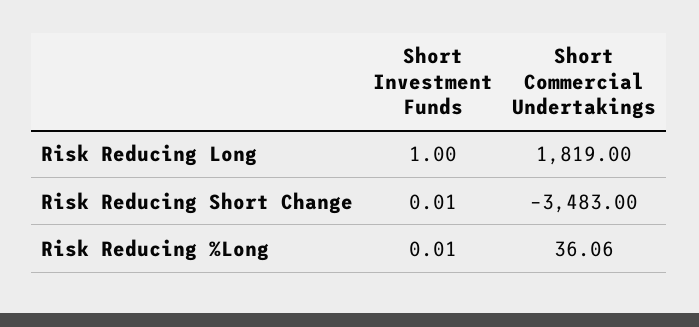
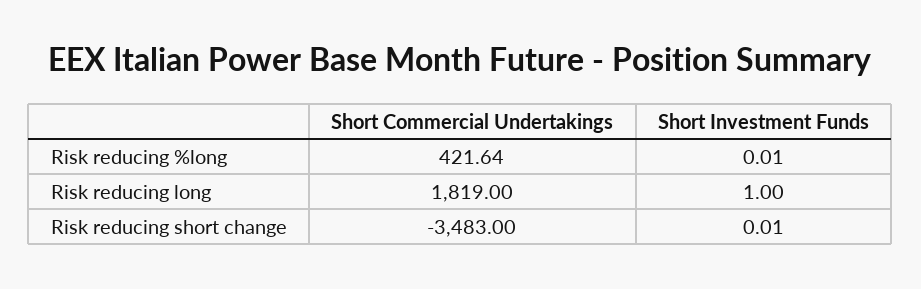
Short Commercial Undertakings, Risk Reducing %Long: 36.06 -> 421.64

